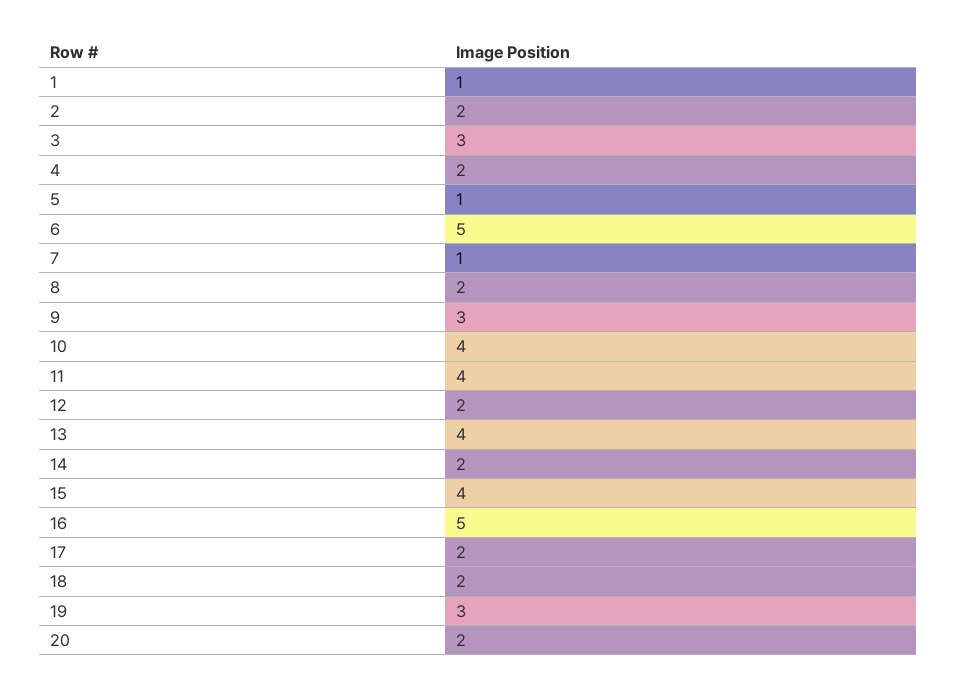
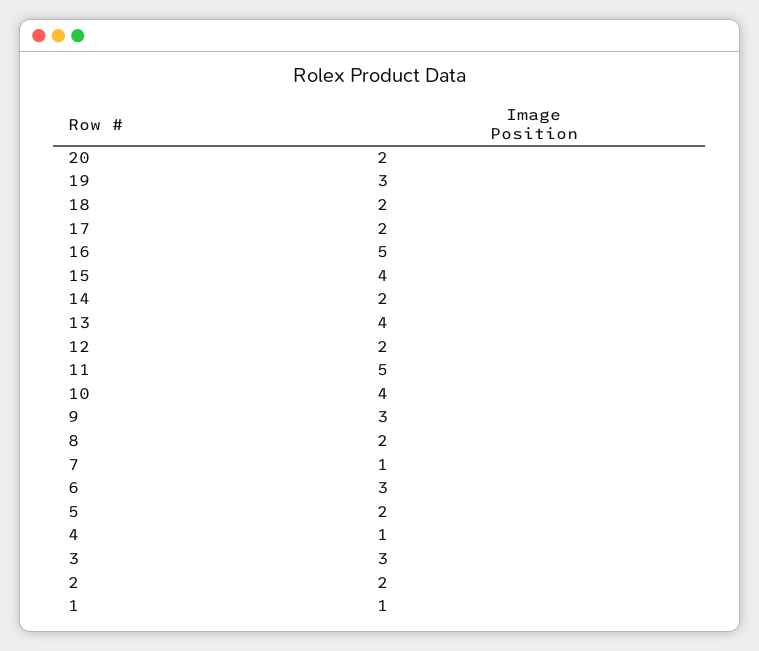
4: 2 -> 1
5: 1 -> 2
6: 5 -> 3
11: 4 -> 5

